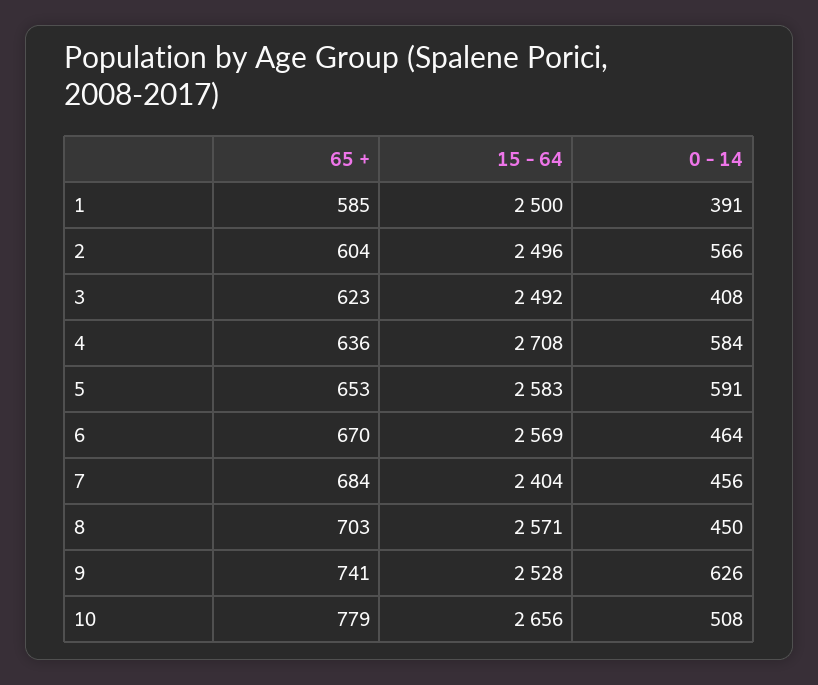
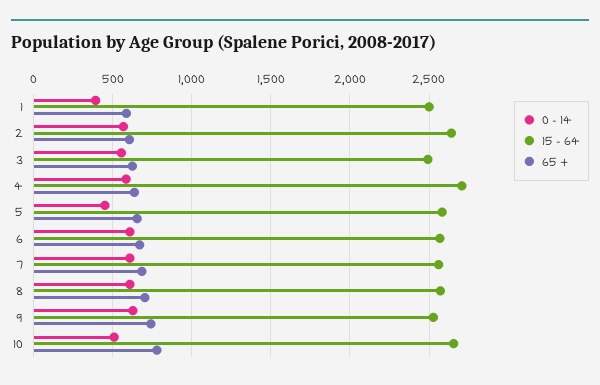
15 - 64, 2: 2496 -> 2650
0 - 14, 3: 408 -> 550
0 - 14, 5: 591 -> 450
0 - 14, 6: 464 -> 600
15 - 64, 7: 2404 -> 2550
0 - 14, 7: 456 -> 600
0 - 14, 8: 450 -> 600

